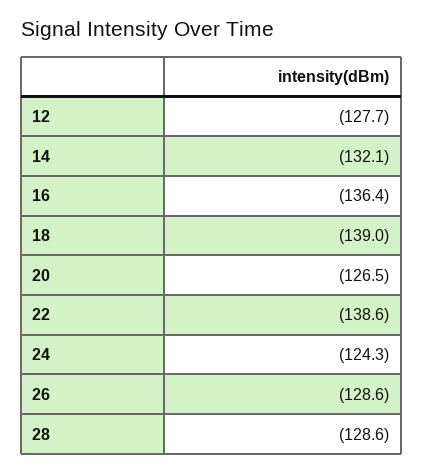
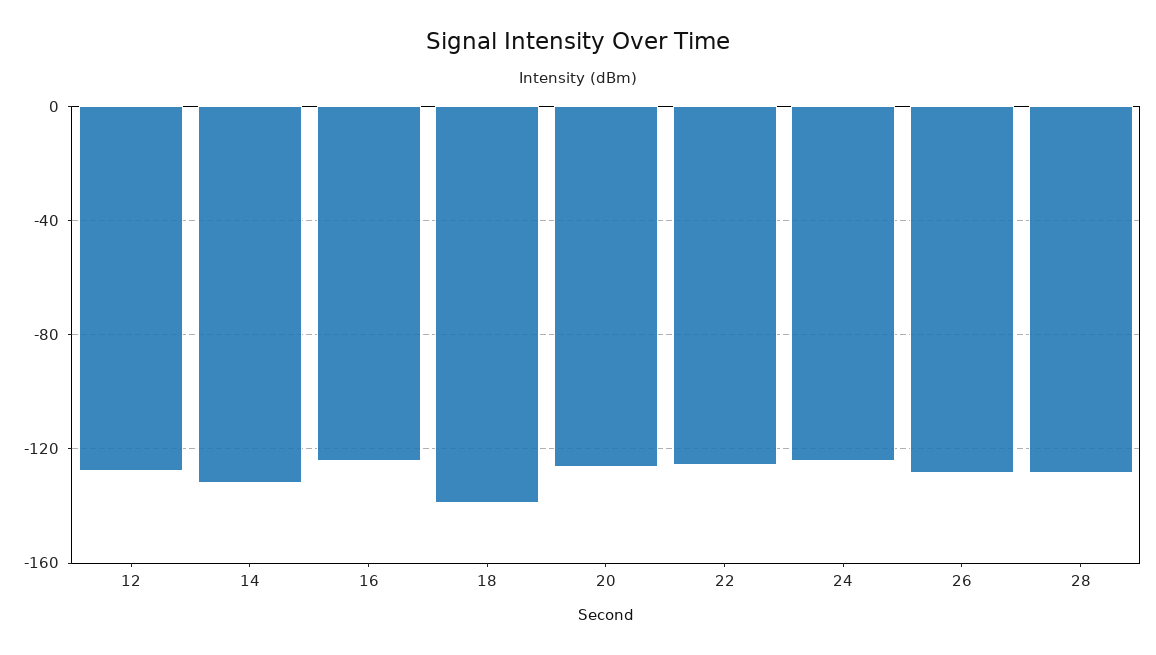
16: -136.4 -> -125
22: -138.6 -> -125

